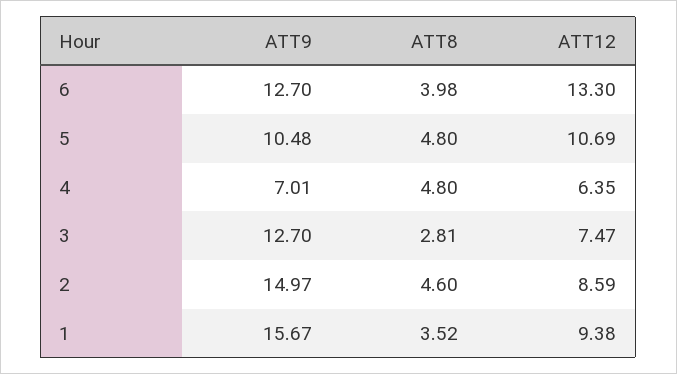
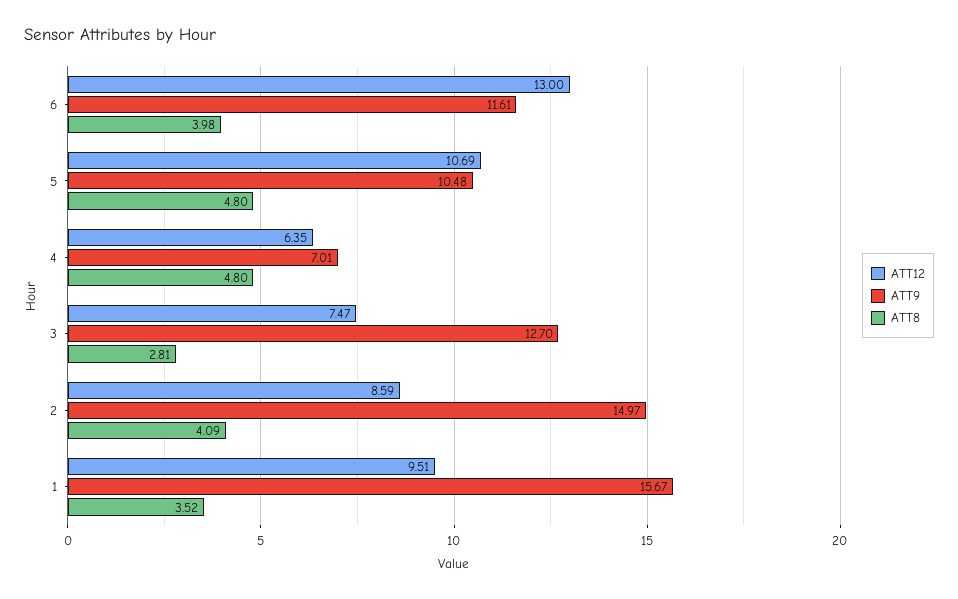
ATT9, 6: 12.7 -> 11.61
ATT12, 6: 13.3 -> 13
ATT8, 2: 4.6 -> 4.09
ATT12, 1: 9.38 -> 9.51

